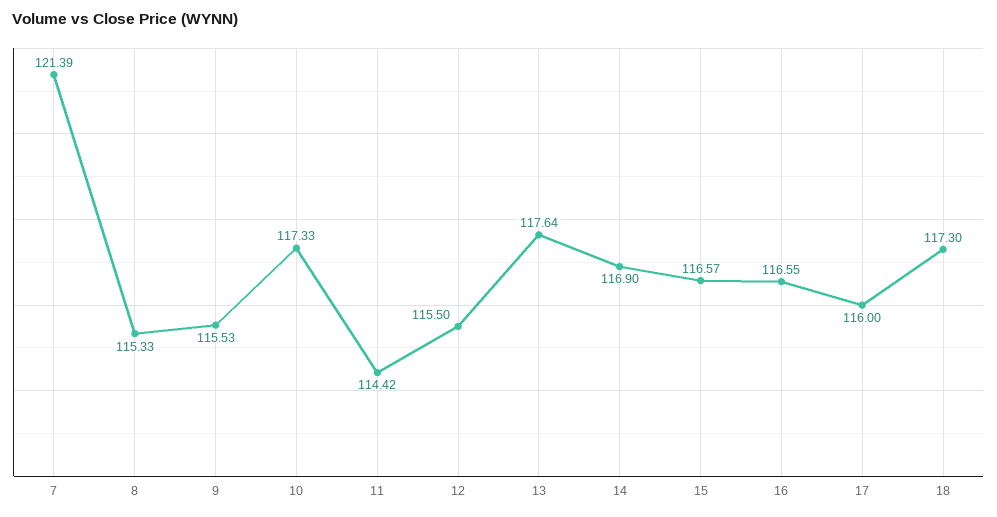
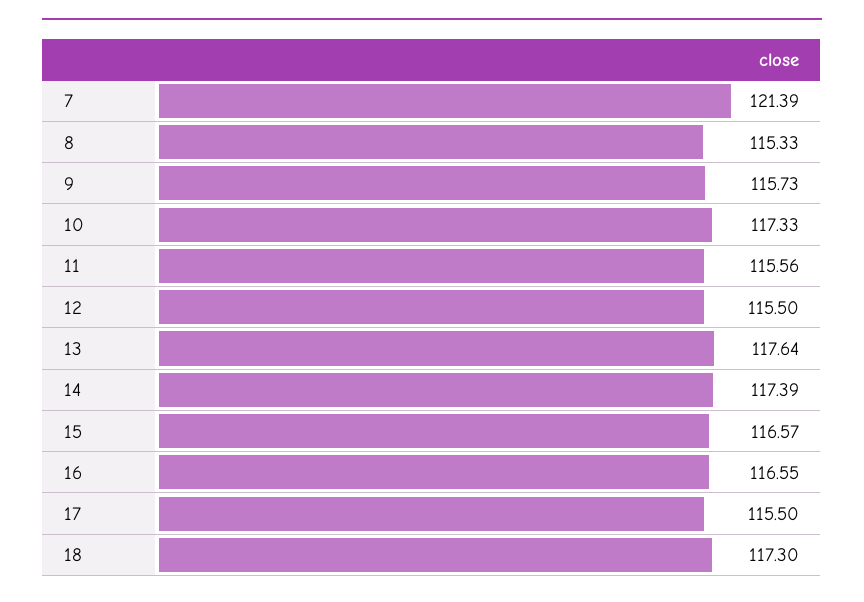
9: 115.53 -> 115.73
11: 114.42 -> 115.56
14: 116.9 -> 117.39
17: 116 -> 115.5

